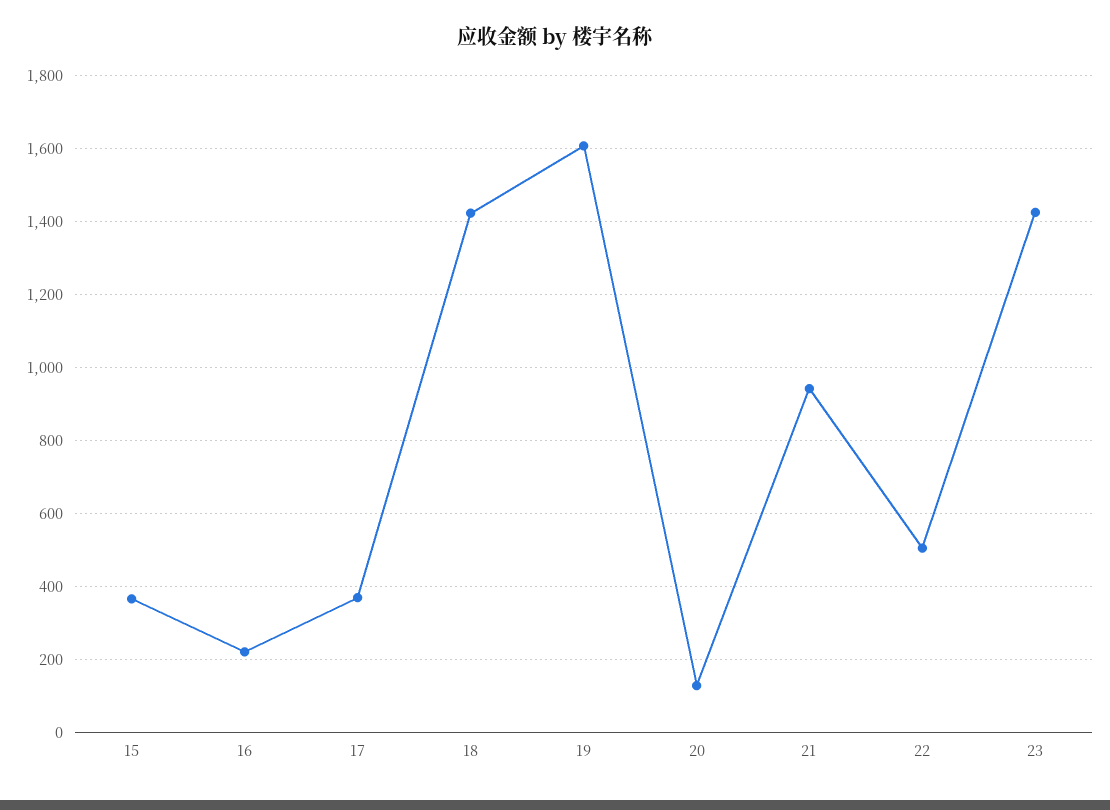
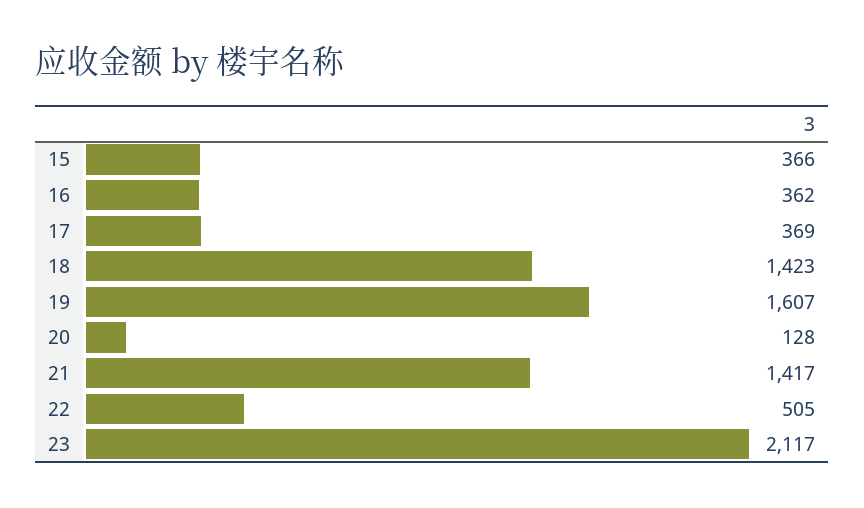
16: 220 -> 362
21: 940 -> 1417
23: 1420 -> 2117

